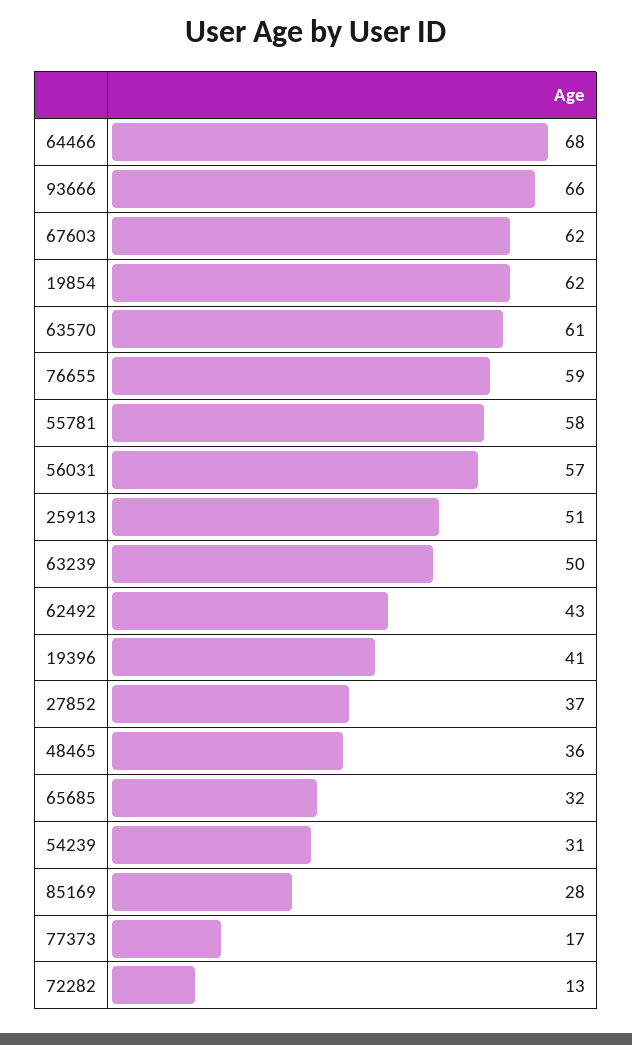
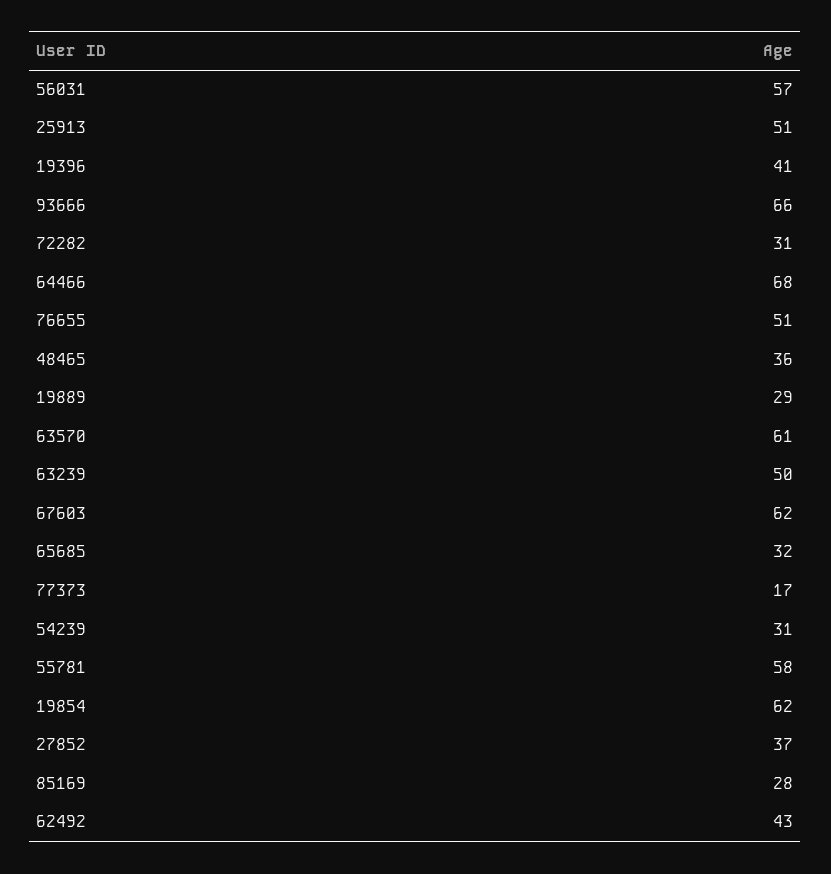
76655: 59 -> 51
72282: 13 -> 31
19889: none -> 29

